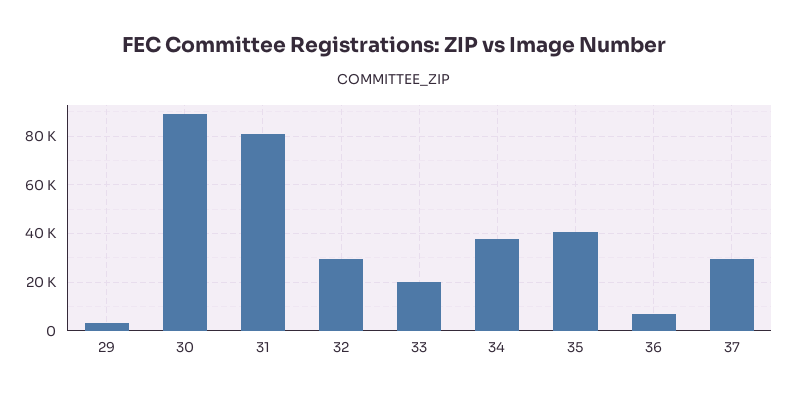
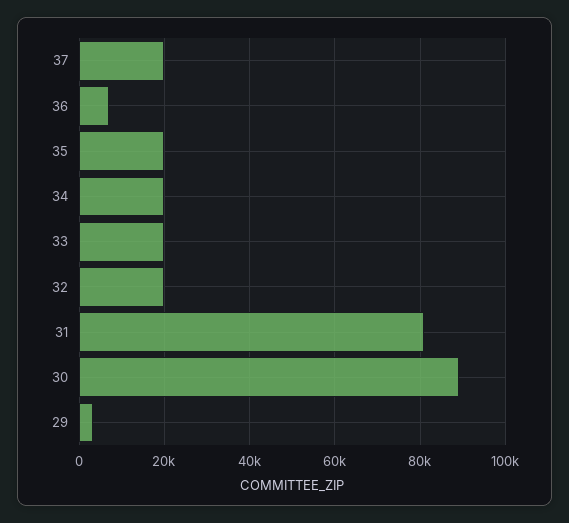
32: 30000 -> 20000
34: 37500 -> 20000
35: 40000 -> 20000
37: 30000 -> 20000

